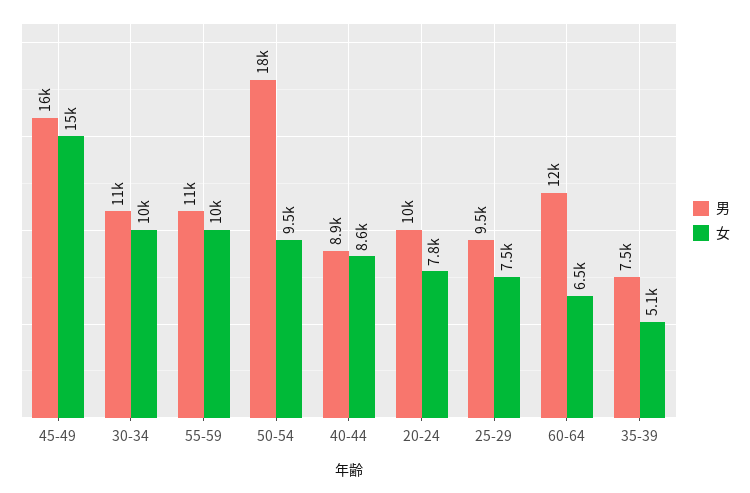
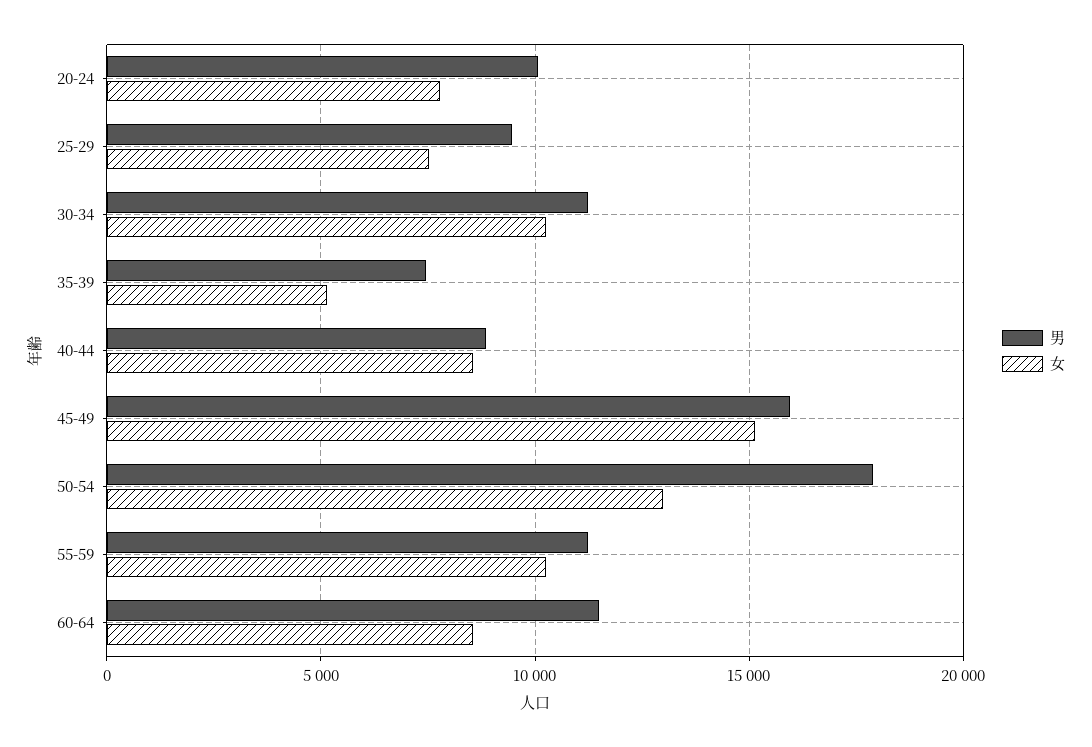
女, 50-54: 9500 -> 13000
女, 60-64: 6500 -> 8500

